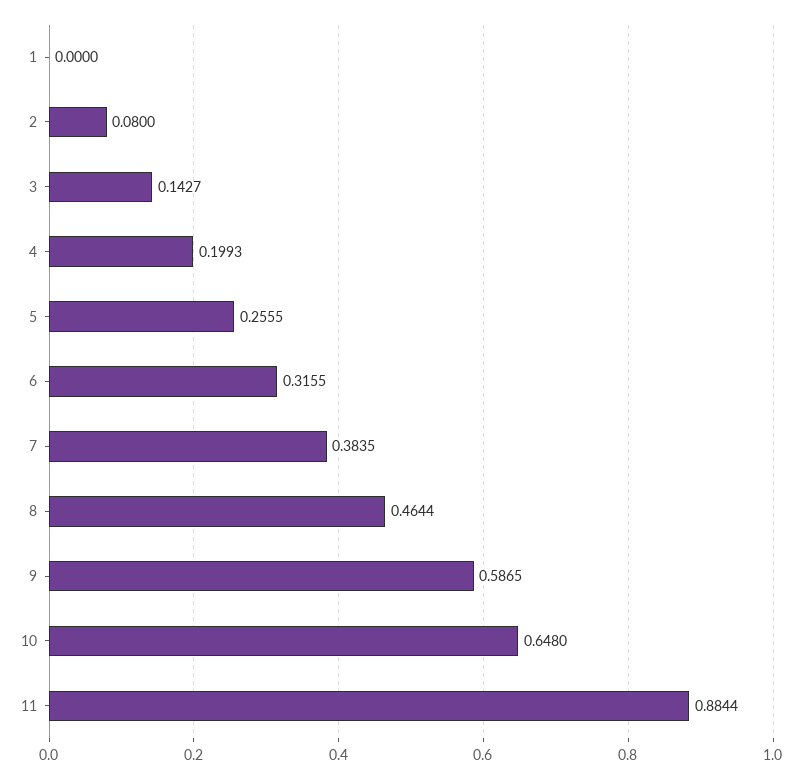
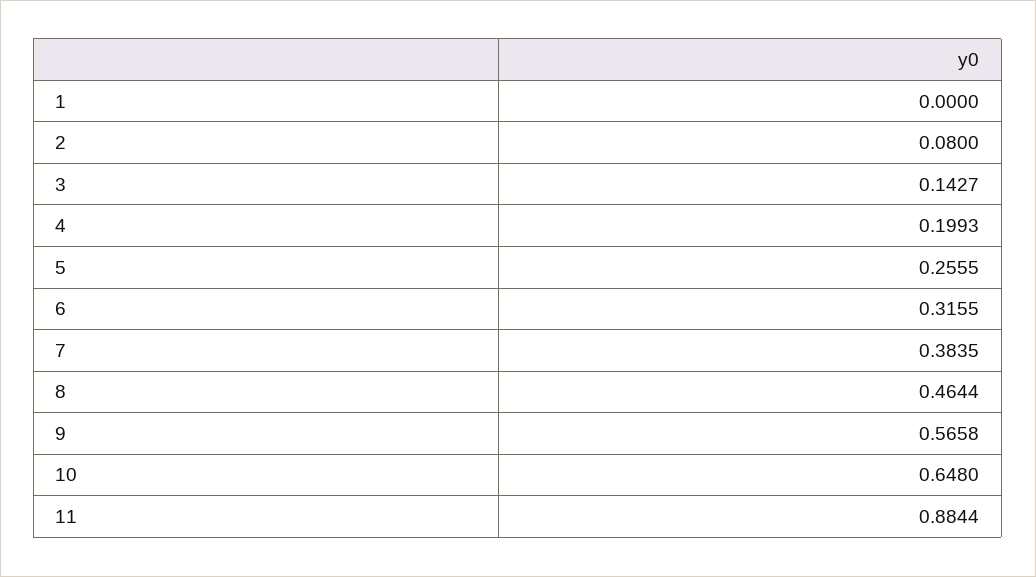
9: 0.5865 -> 0.5658

